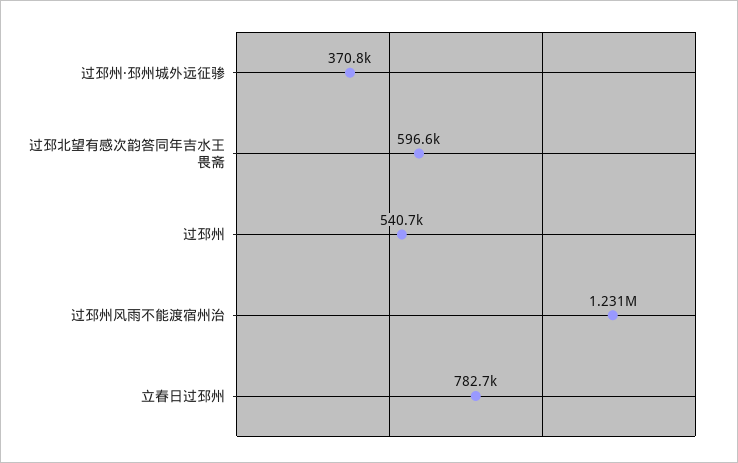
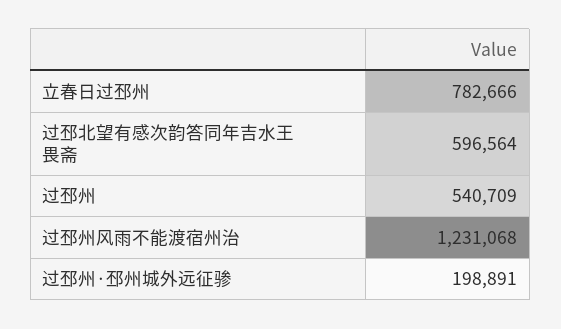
过邳州·邳州城外远征骖: 370800 -> 198891

